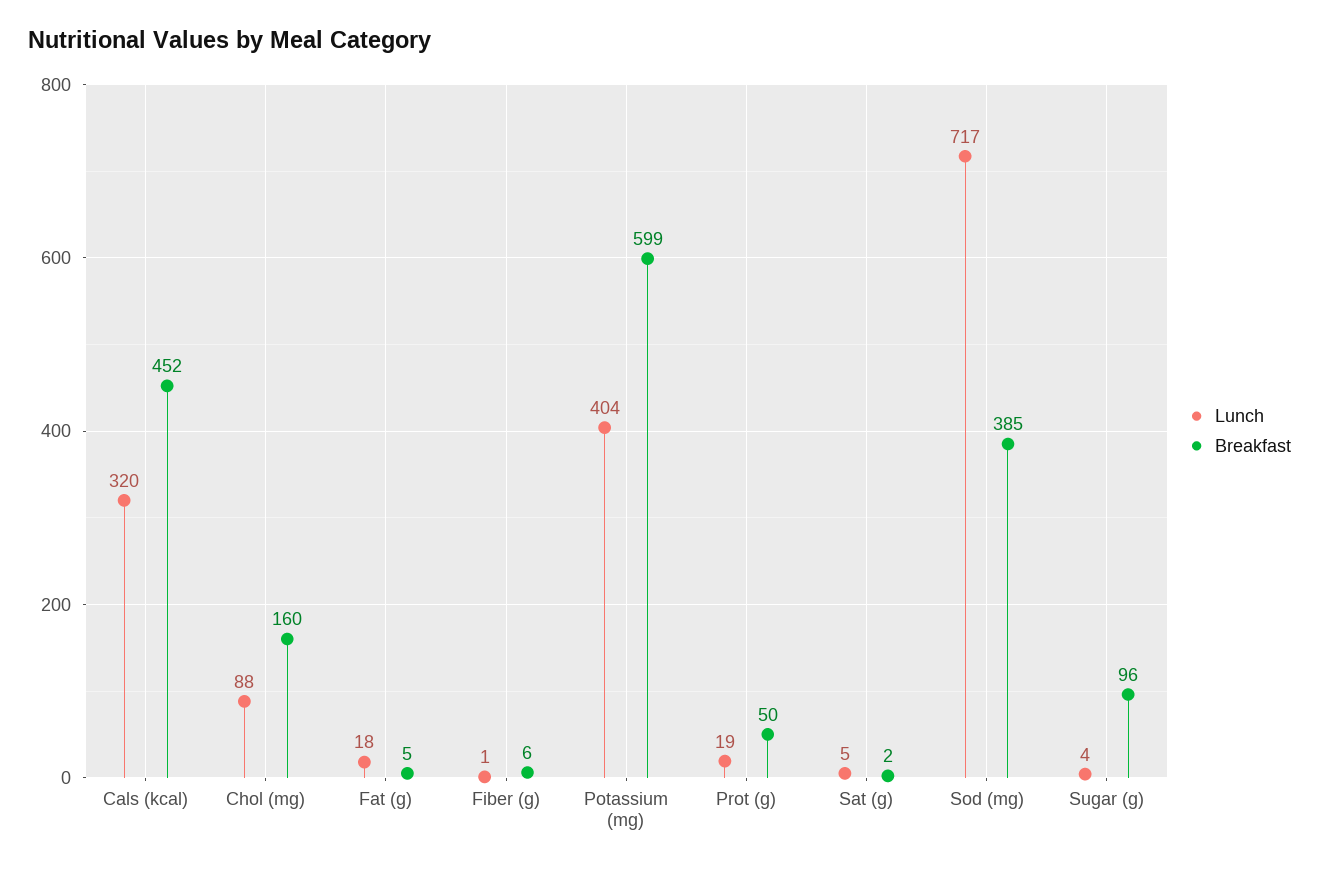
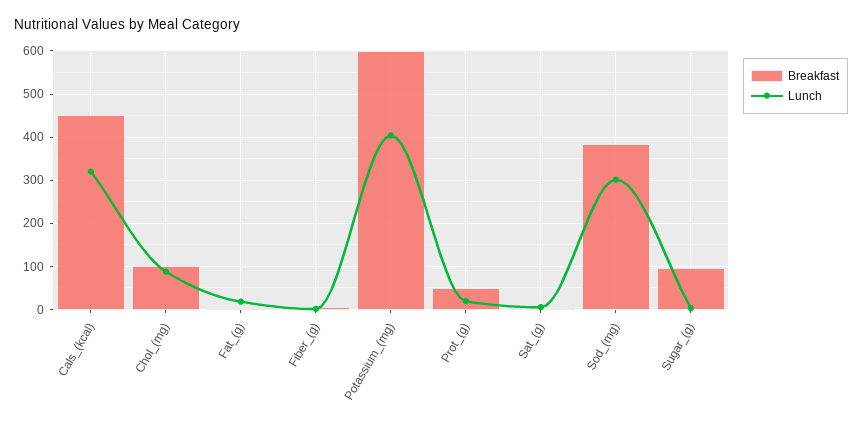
Breakfast, Chol (mg): 160 -> 100
Lunch, Sod (mg): 717 -> 300

